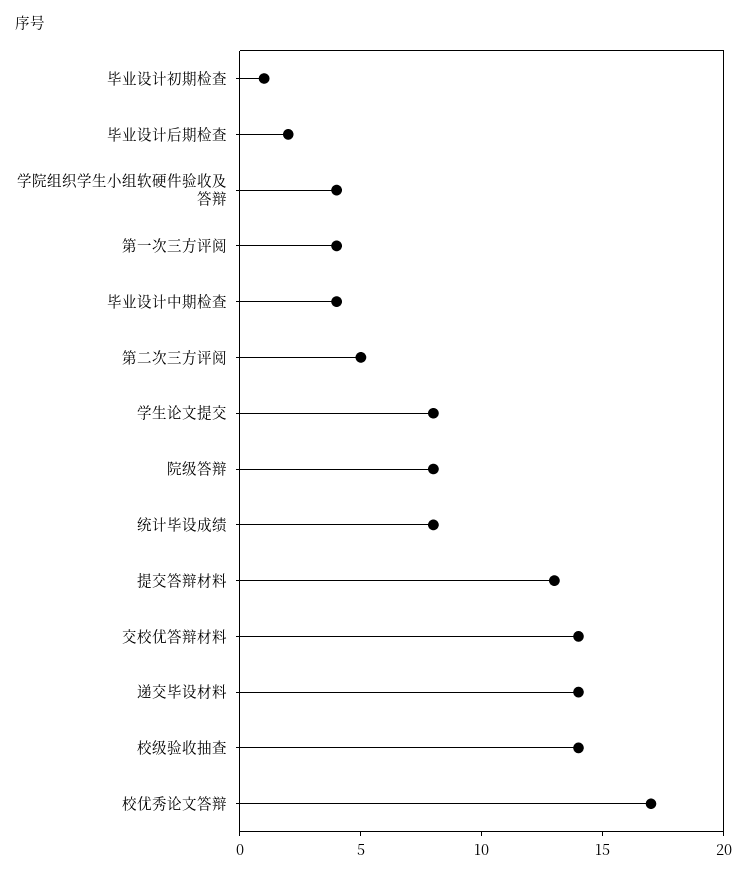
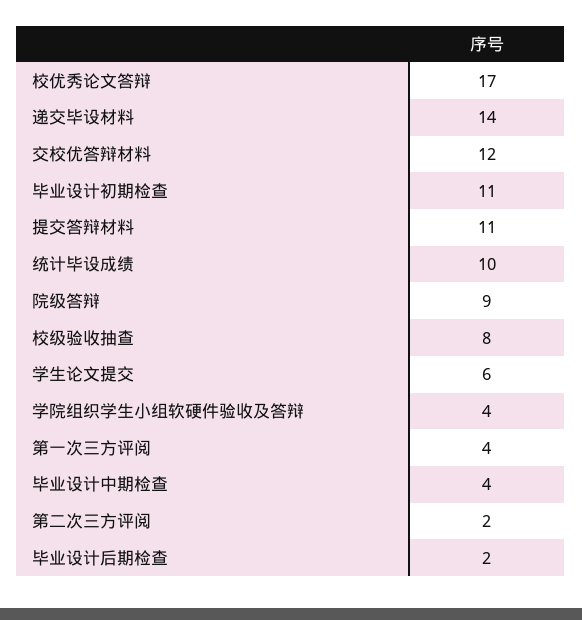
毕业设计初期检查: 1 -> 11
第二次三方评阅: 5 -> 2
学生论文提交: 8 -> 6
院级答辩: 8 -> 9
统计毕设成绩: 8 -> 10
提交答辩材料: 13 -> 11
交校优答辩材料: 14 -> 12
校级验收抽查: 14 -> 8

